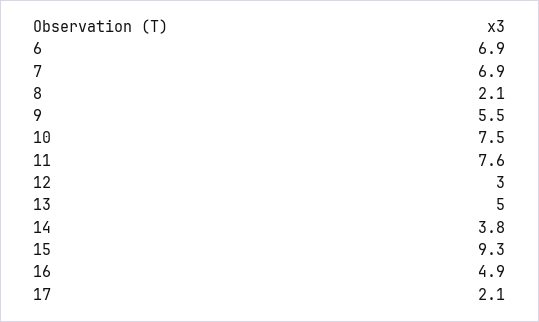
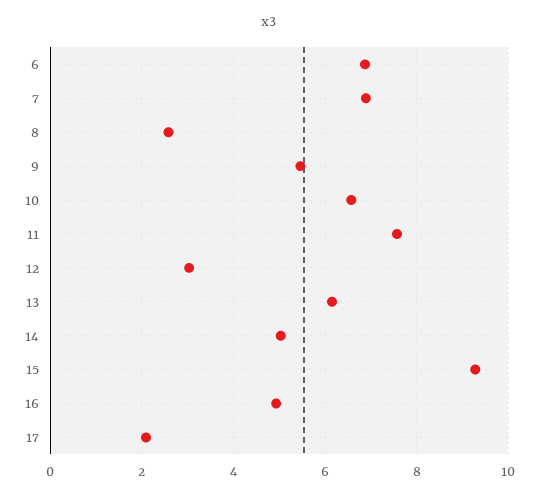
8: 2.1 -> 2.6
10: 7.5 -> 6.6
13: 5 -> 6.2
14: 3.8 -> 5

